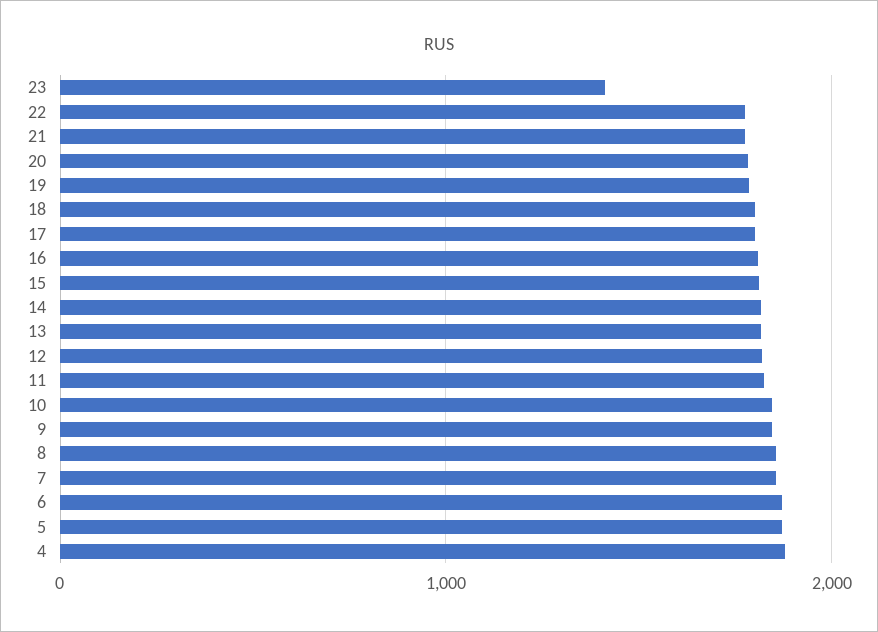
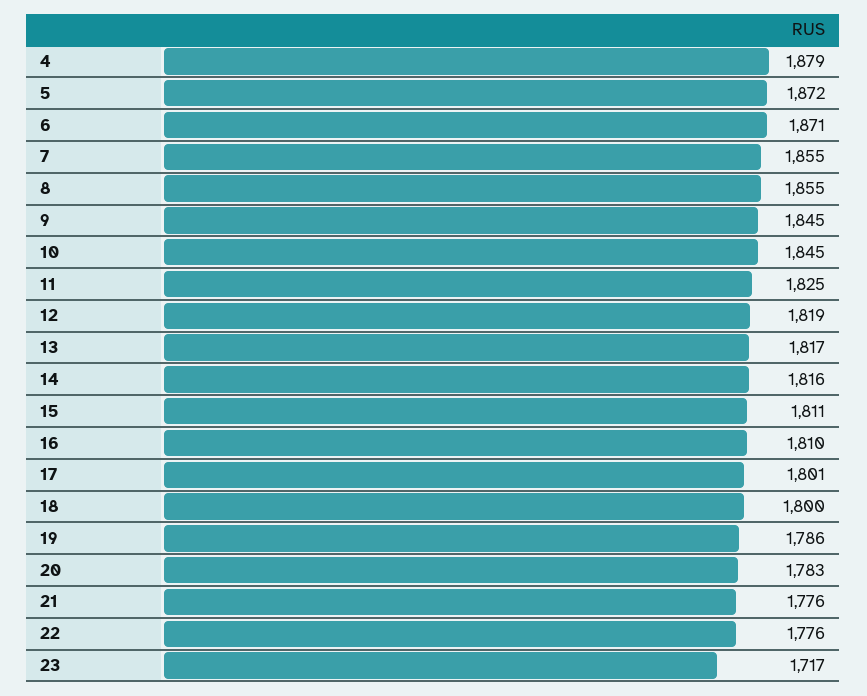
23: 1400 -> 1717

